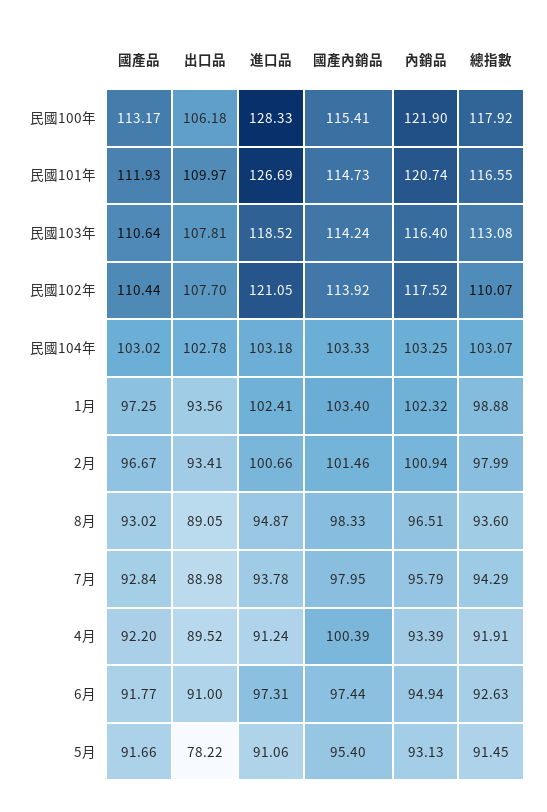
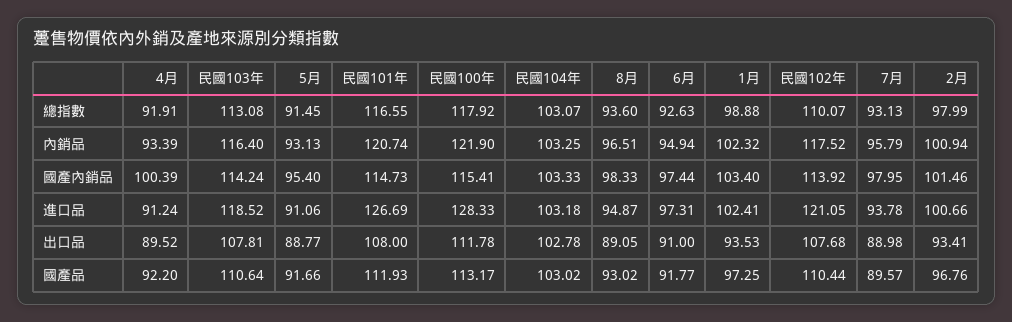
出口品, 民國100年: 106.18 -> 111.78
出口品, 民國101年: 109.97 -> 108
出口品, 民國102年: 107.7 -> 107.68
出口品, 1月: 93.56 -> 93.53
國產品, 2月: 96.67 -> 96.76
國產品, 7月: 92.84 -> 89.57
總指數, 7月: 94.29 -> 93.13
出口品, 5月: 78.22 -> 88.77

